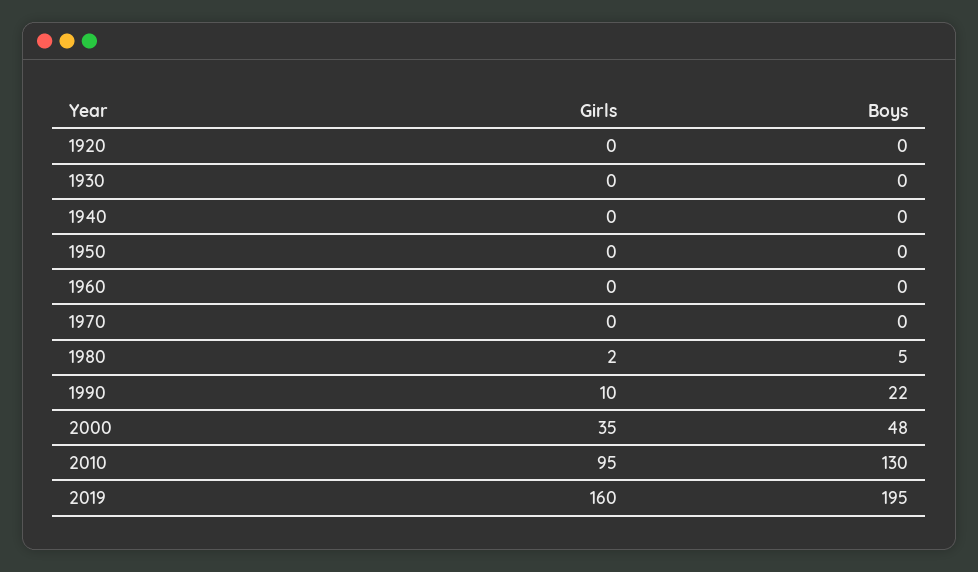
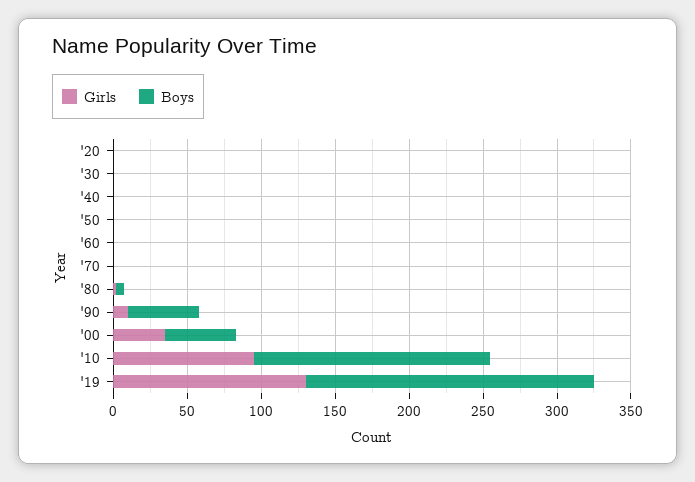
Boys, 1990: 22 -> 50
Boys, 2010: 130 -> 160
Girls, 2019: 160 -> 130

